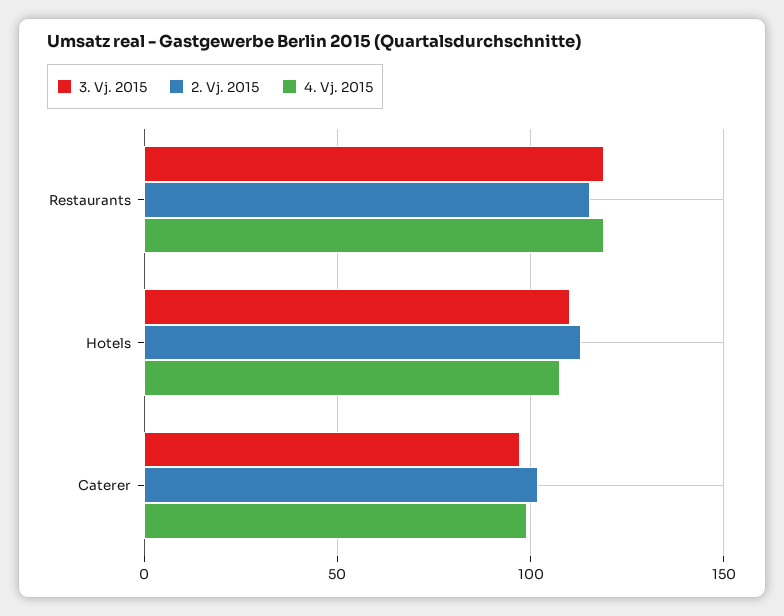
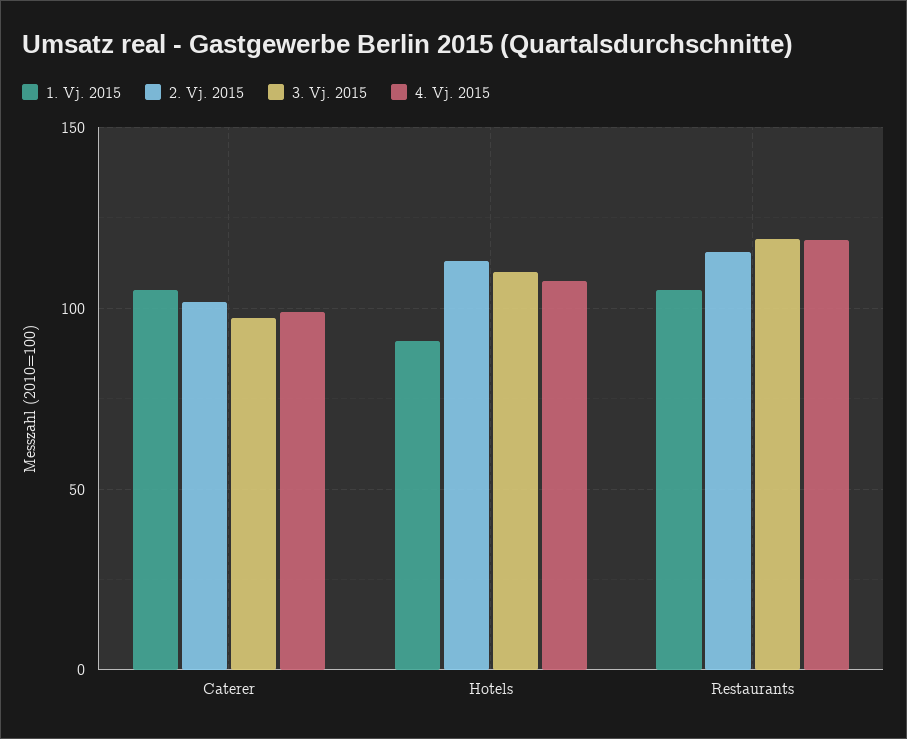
1. Vj. 2015, Caterer: none -> 105
1. Vj. 2015, Hotels: none -> 90
1. Vj. 2015, Restaurants: none -> 105

